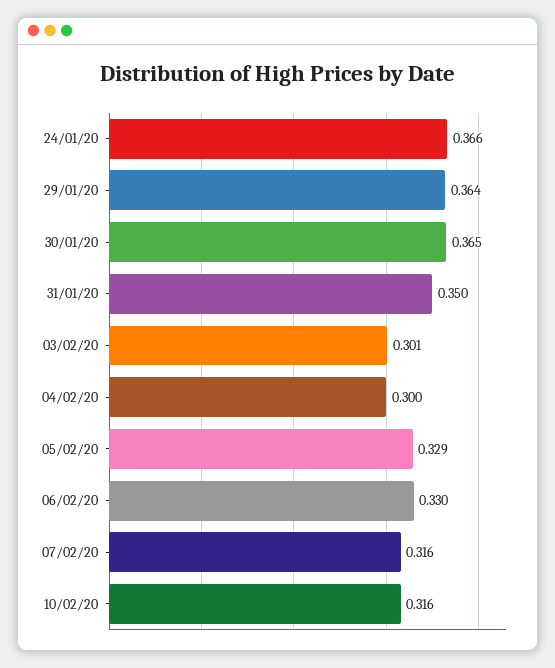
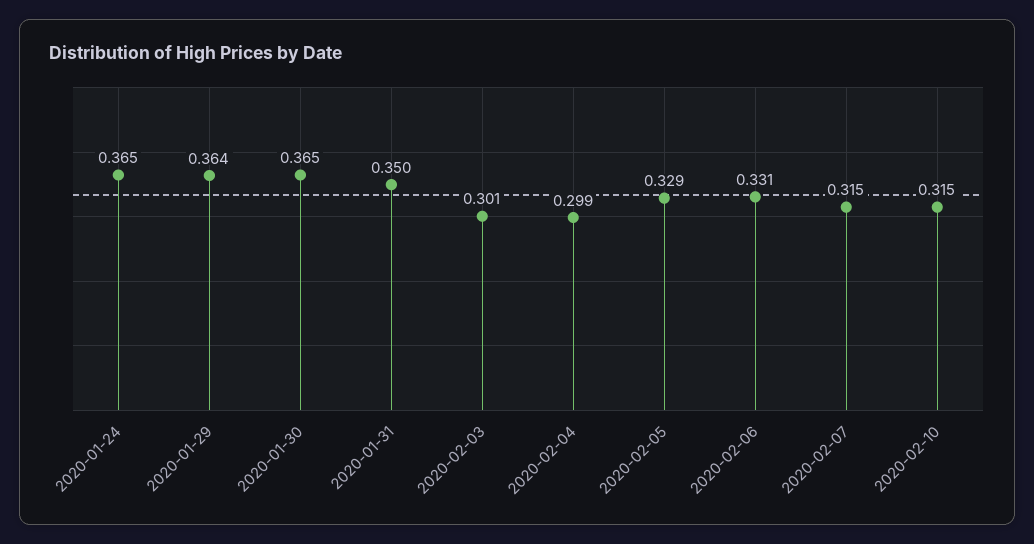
24/01/20: 0.366 -> 0.365
04/02/20: 0.3 -> 0.299
06/02/20: 0.33 -> 0.331
07/02/20: 0.316 -> 0.315
10/02/20: 0.316 -> 0.315

